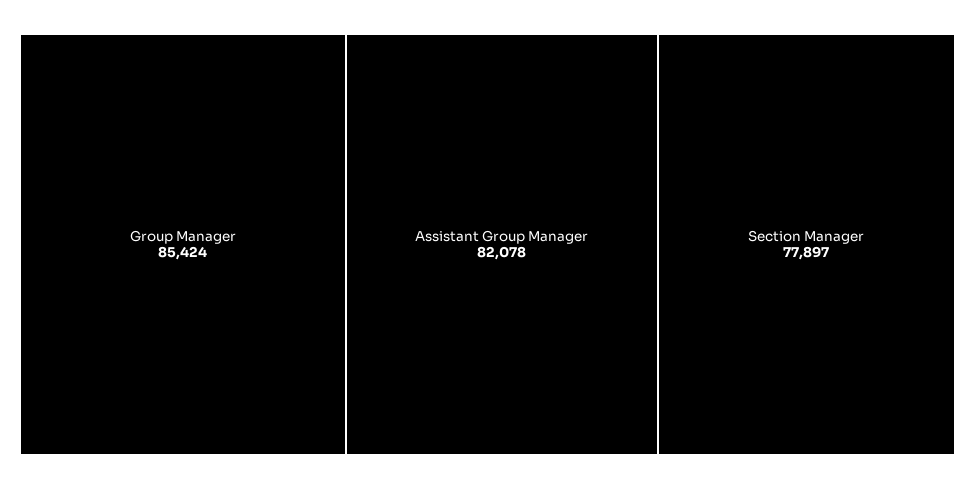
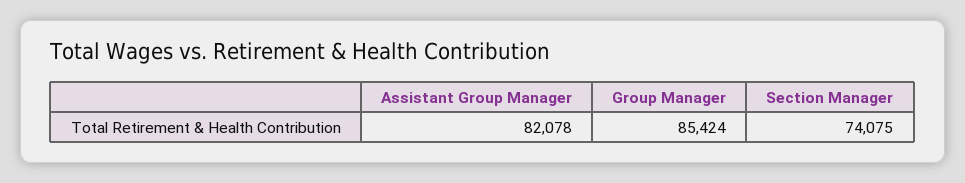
Section Manager: 77897 -> 74075

